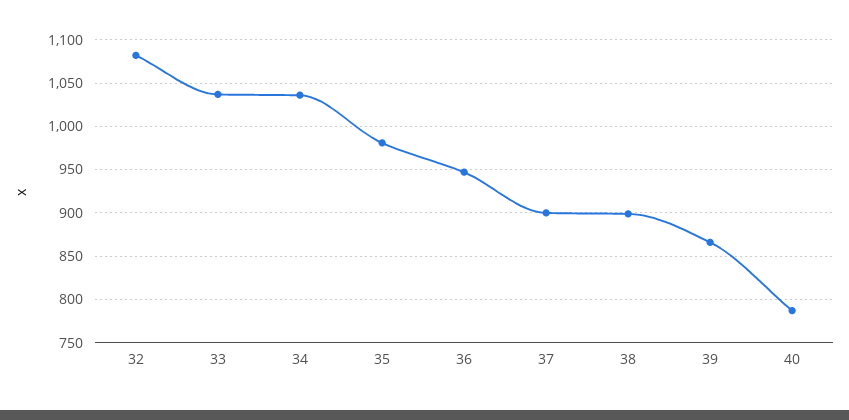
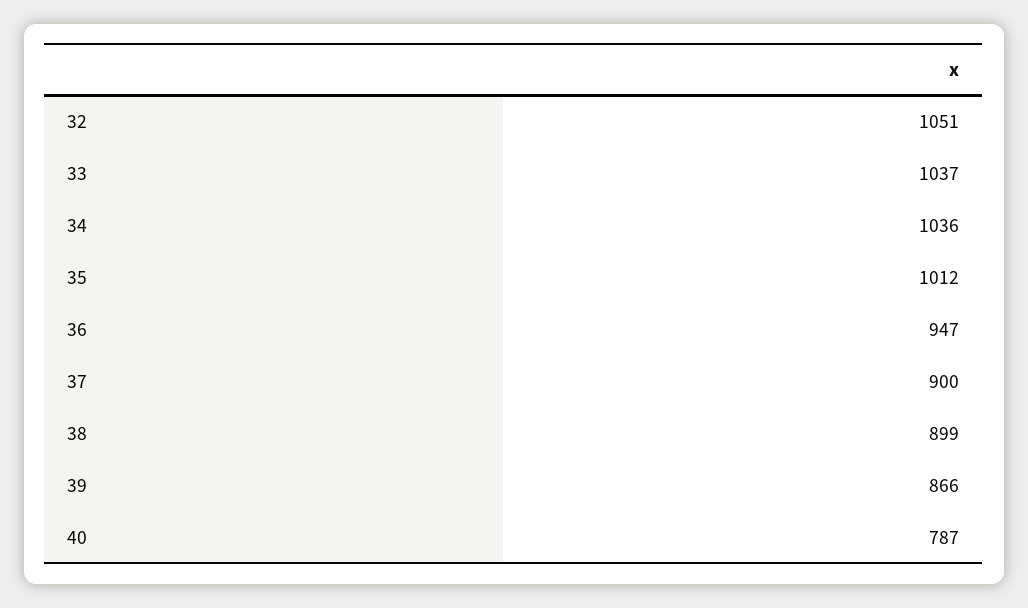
32: 1080 -> 1051
35: 980 -> 1012

